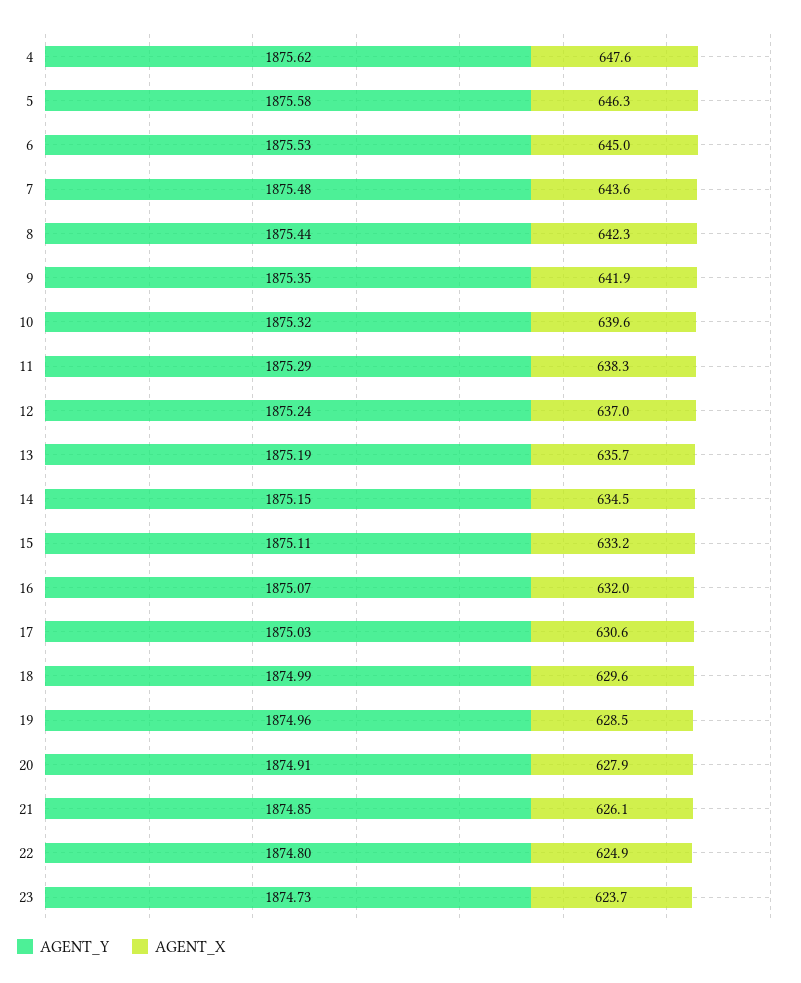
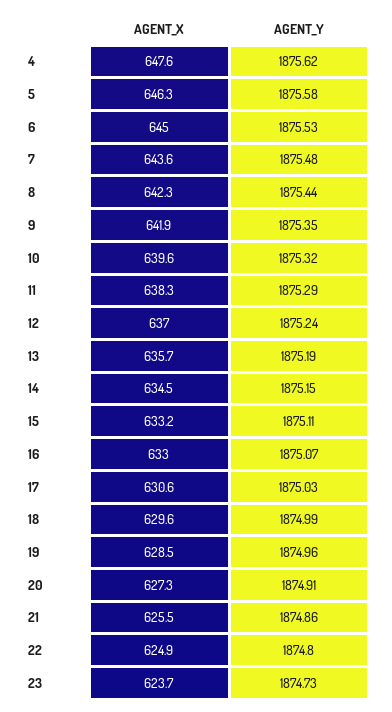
AGENT_X, 16: 632 -> 633
AGENT_X, 20: 627.9 -> 627.3
AGENT_Y, 21: 1874.85 -> 1874.86
AGENT_X, 21: 626.1 -> 625.5

